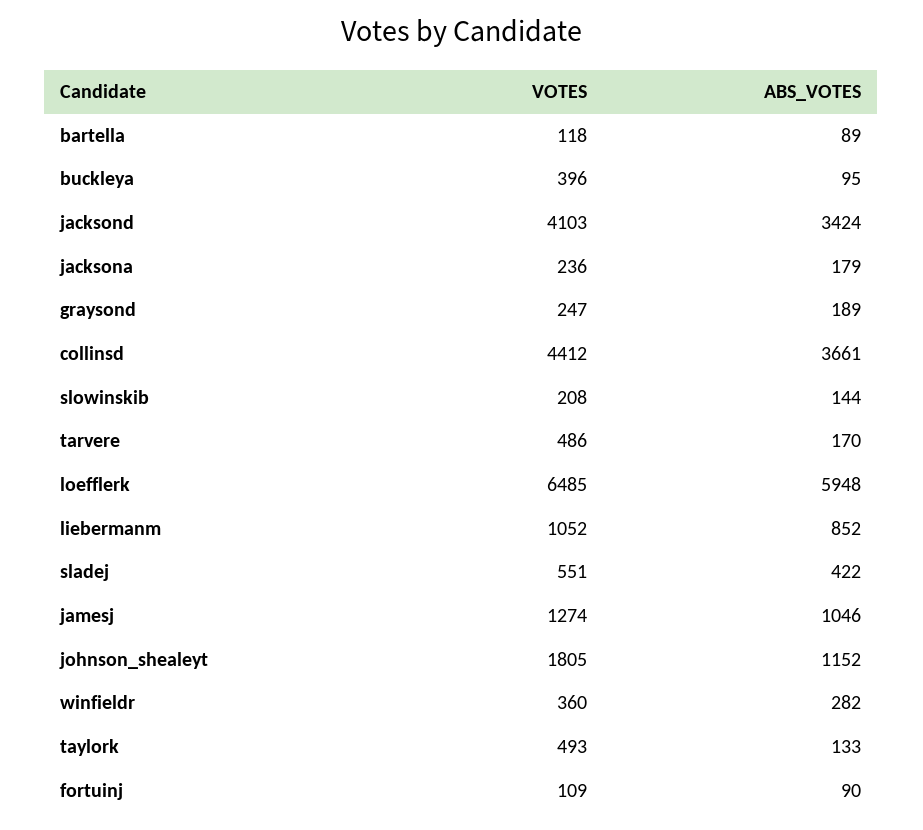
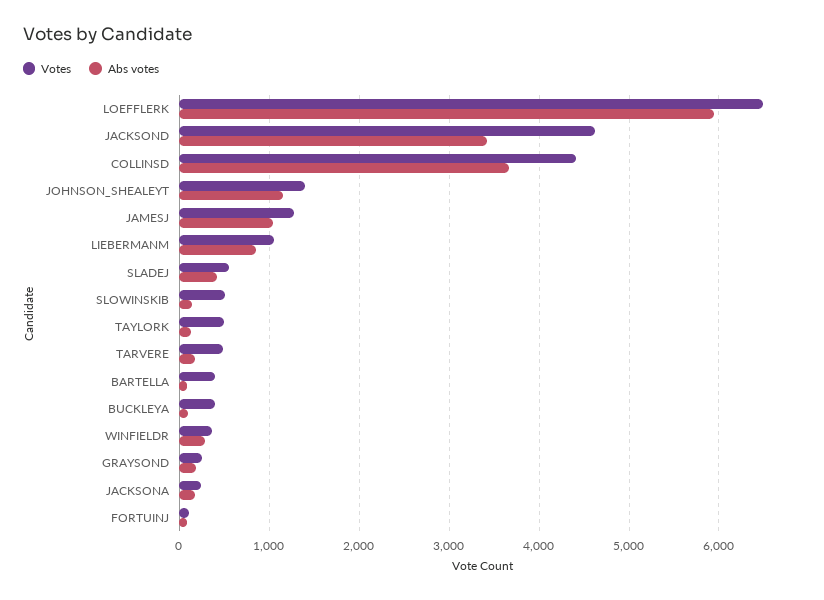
VOTES, bartella: 118 -> 400
VOTES, jacksond: 4103 -> 4600
VOTES, slowinskib: 208 -> 500
VOTES, johnson_shealeyt: 1805 -> 1400

